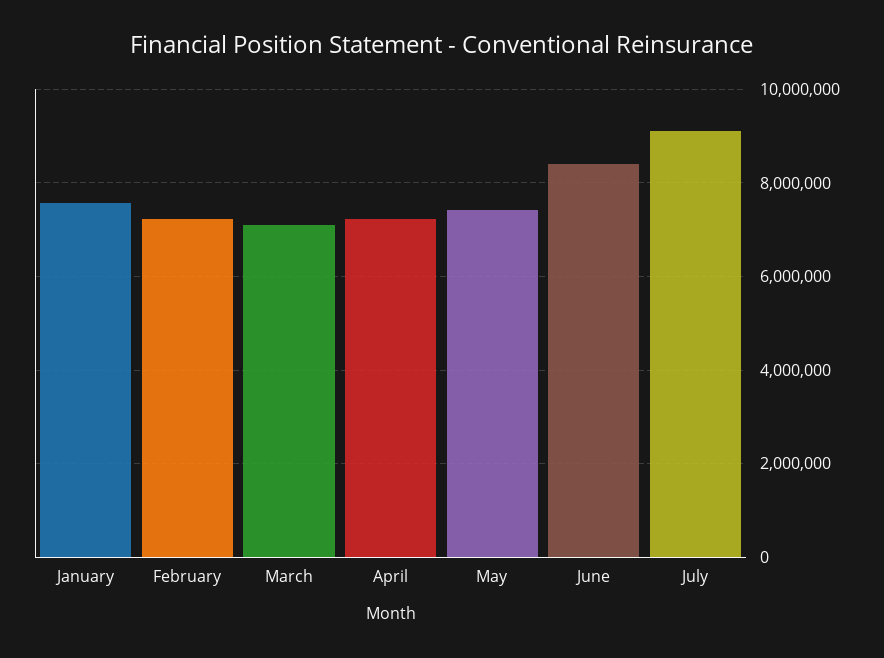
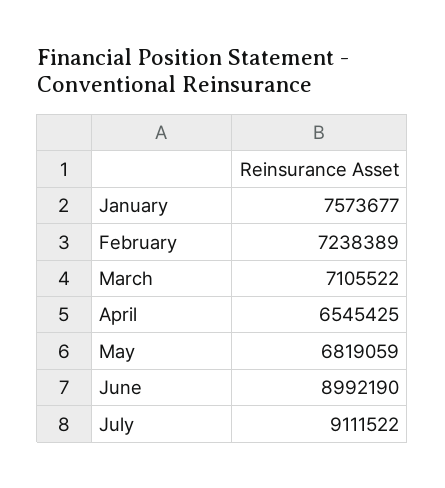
April: 7200000 -> 6545425
May: 7400000 -> 6819059
June: 8400000 -> 8992190

